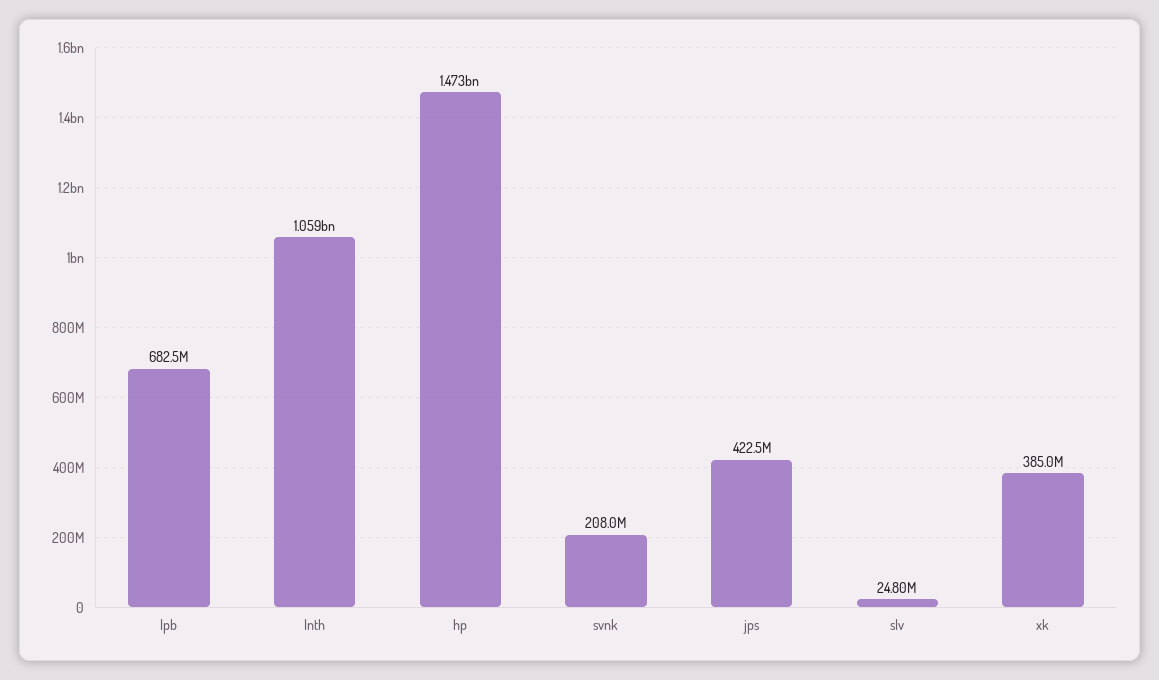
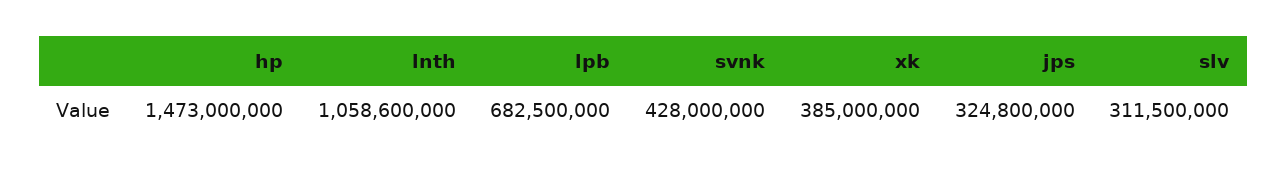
svnk: 208000000 -> 428000000
jps: 422500000 -> 324800000
slv: 24800000 -> 311500000

